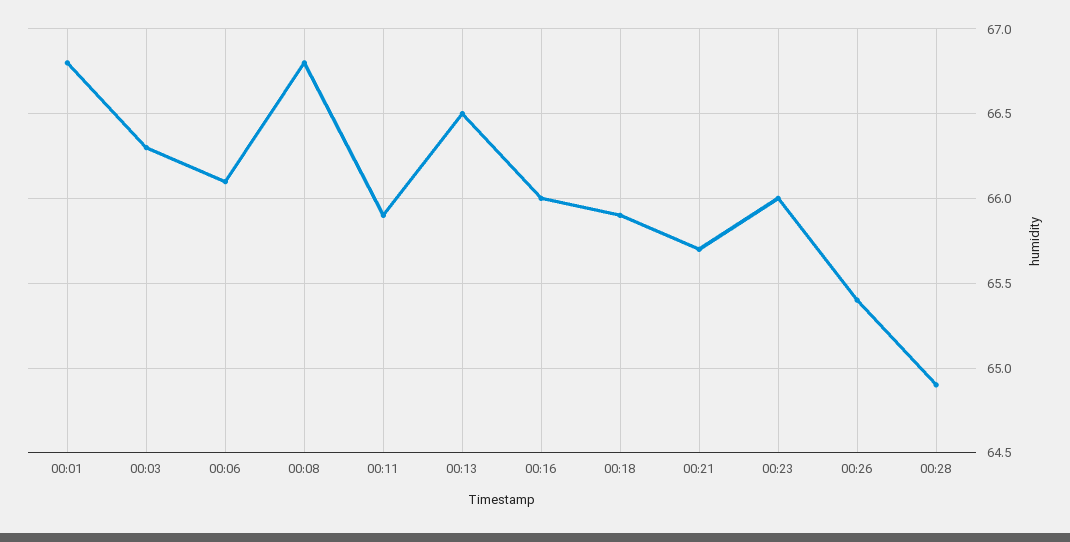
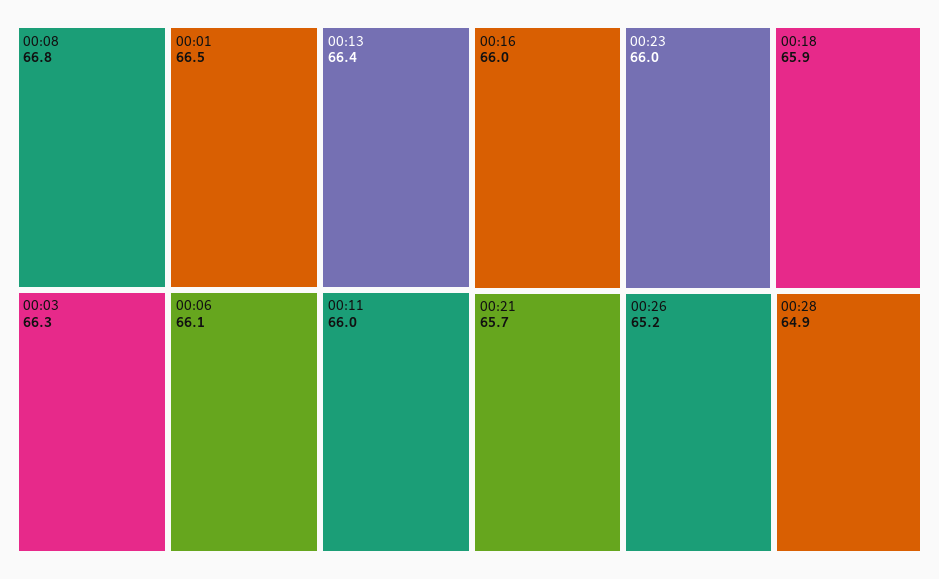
00:01: 66.8 -> 66.5
00:11: 65.9 -> 66
00:13: 66.5 -> 66.4
00:26: 65.4 -> 65.2

